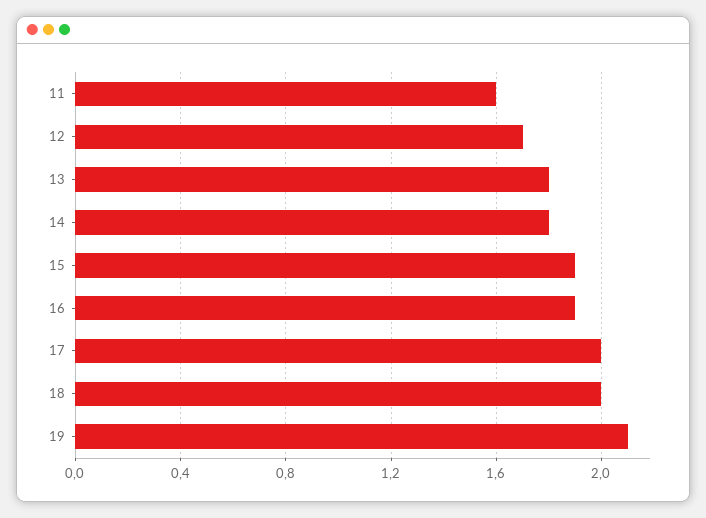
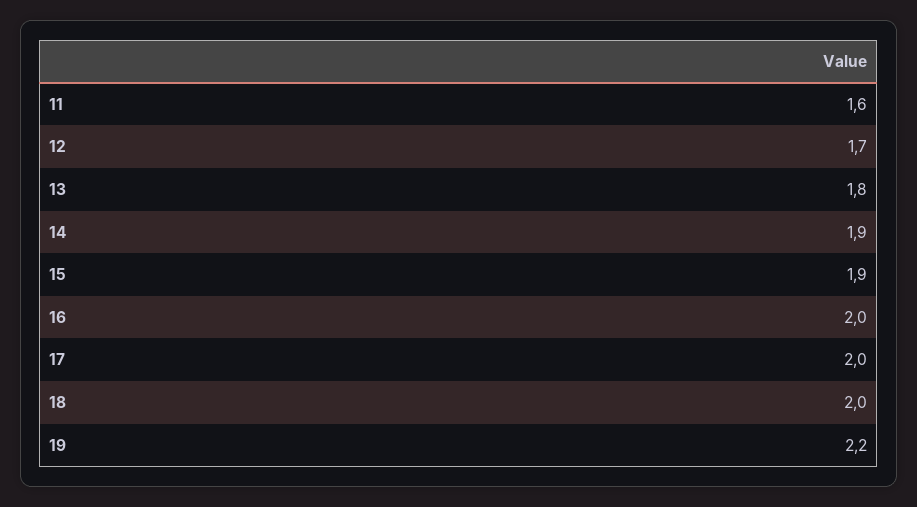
14: 1.8 -> 1.9
16: 1.9 -> 2
19: 2.1 -> 2.2

